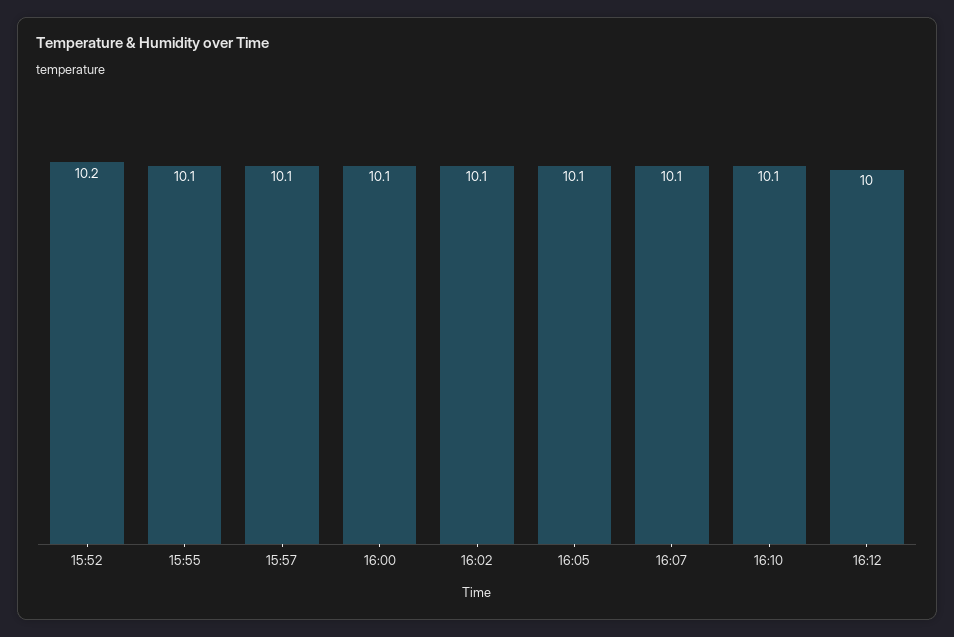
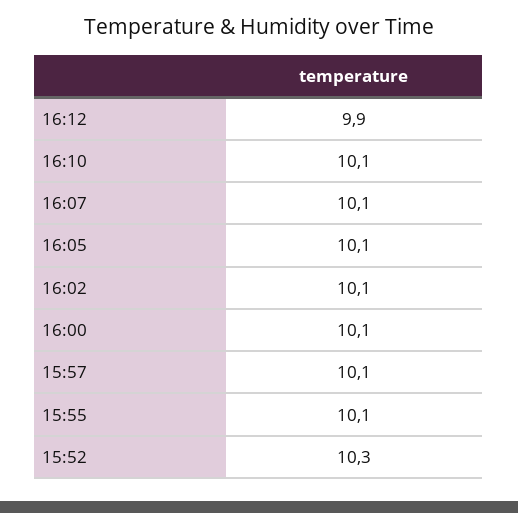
15:52: 10.2 -> 10.3
16:12: 10 -> 9.9

